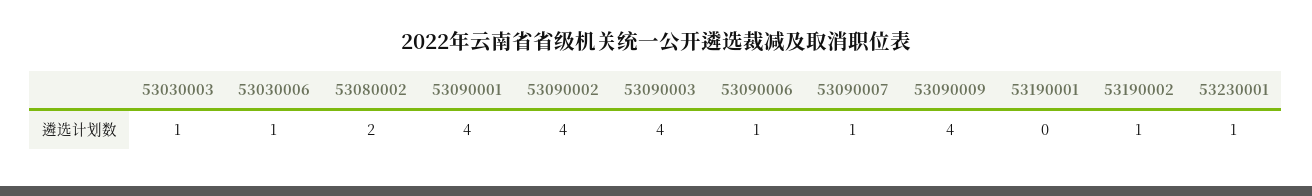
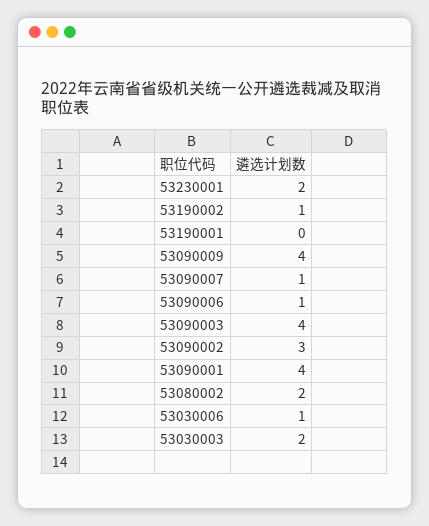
53030003: 1 -> 2
53090002: 4 -> 3
53230001: 1 -> 2

